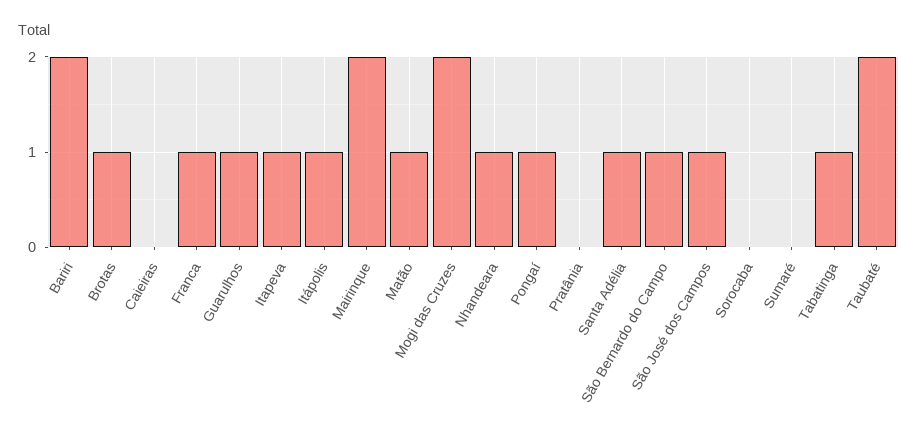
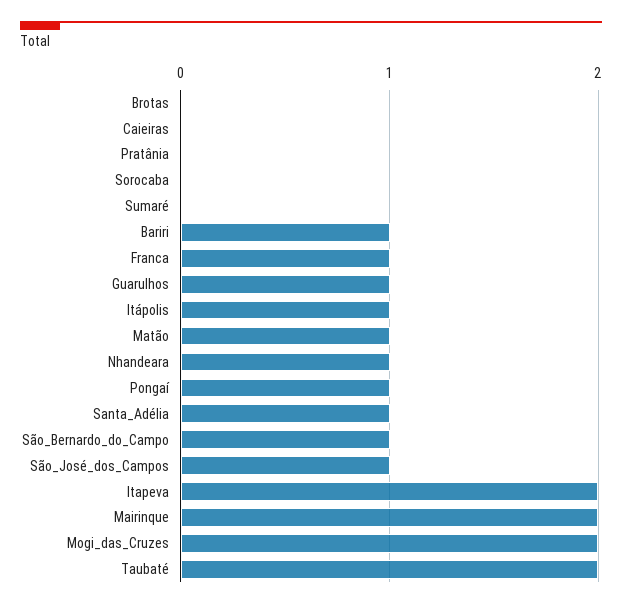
Bariri: 2 -> 1
Brotas: 1 -> 0
Itapeva: 1 -> 2
Tabatinga: 1 -> none

